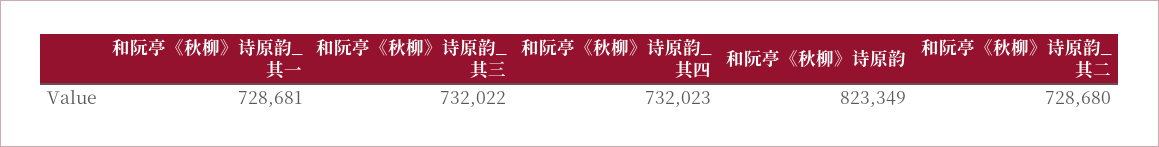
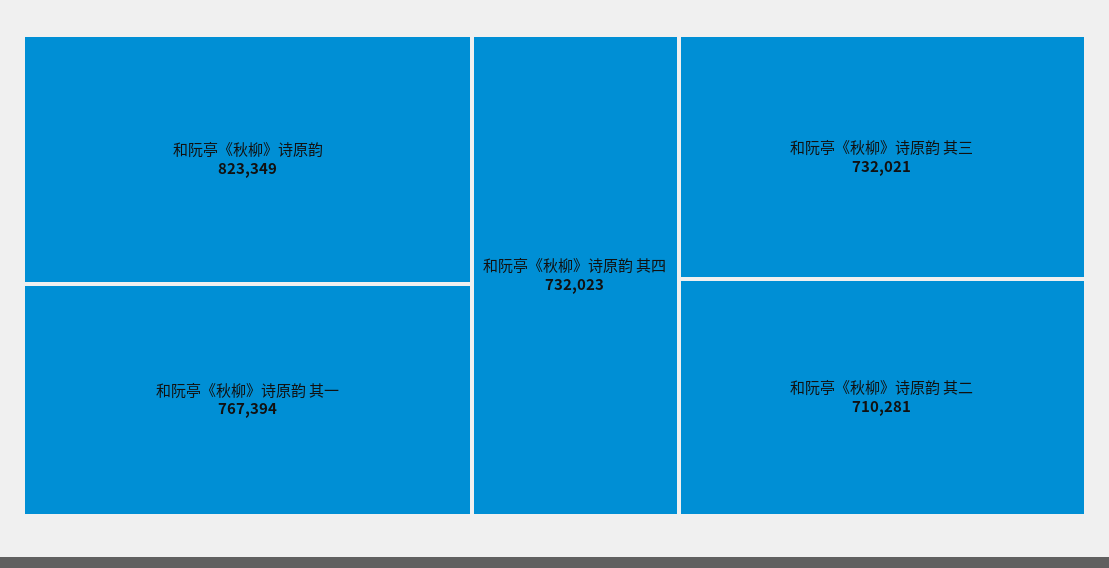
和阮亭《秋柳》诗原韵_其一: 728681 -> 767394
和阮亭《秋柳》诗原韵_其三: 732022 -> 732021
和阮亭《秋柳》诗原韵_其二: 728680 -> 710281

